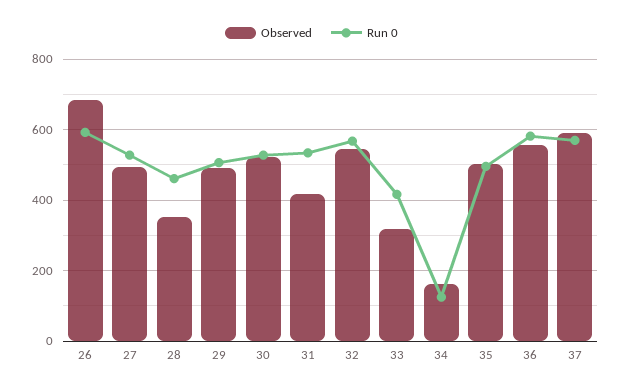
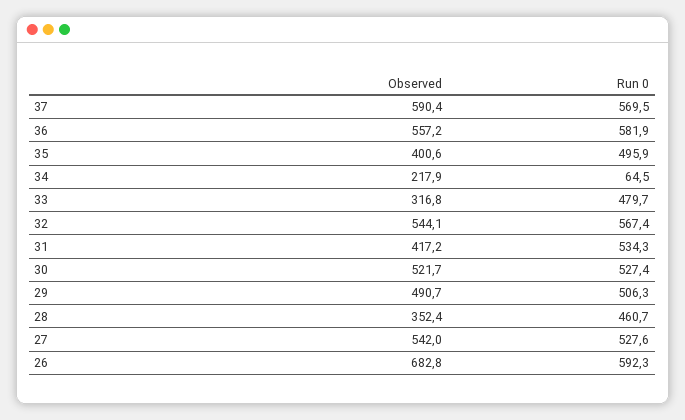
Observed, 27: 500 -> 542
Run 0, 33: 420 -> 479.7
Observed, 34: 160 -> 217.9
Run 0, 34: 120 -> 64.5
Observed, 35: 500 -> 400.6

